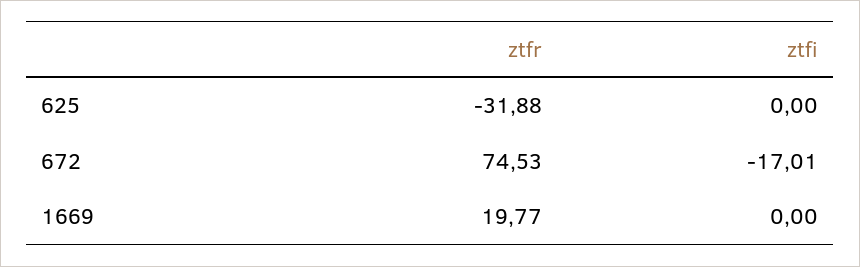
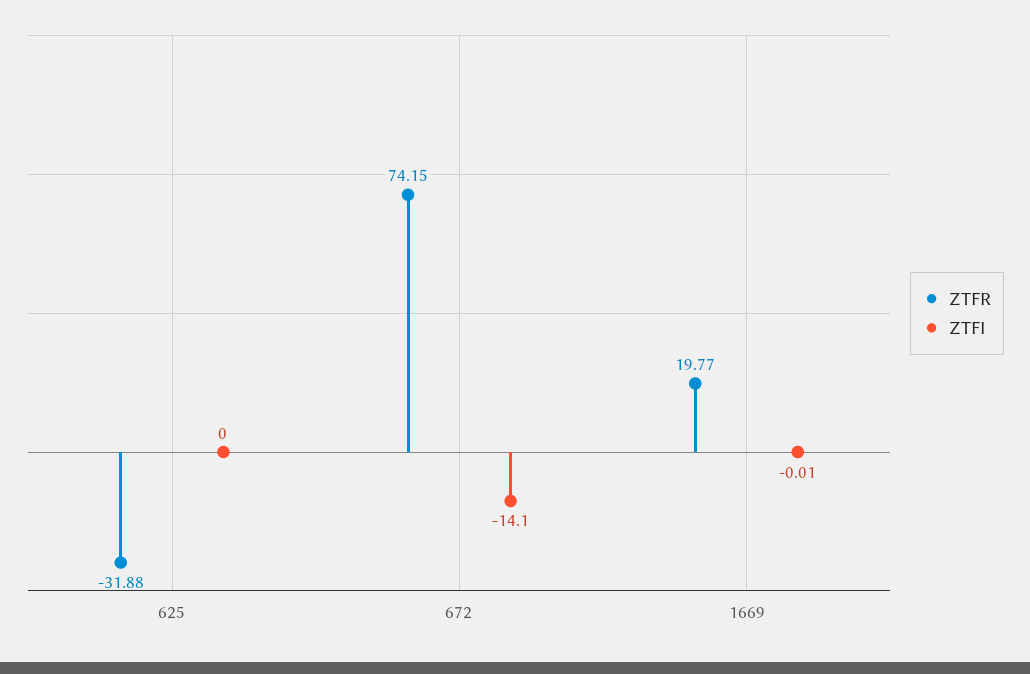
ztfr, 672: 74.53 -> 74.15
ztfi, 672: -17.01 -> -14.1
ztfi, 1669: 0 -> -0.01

